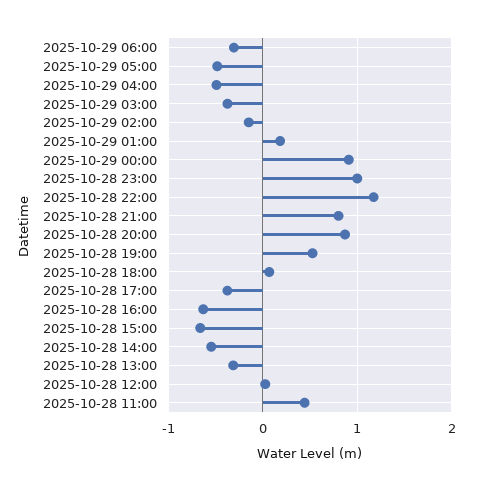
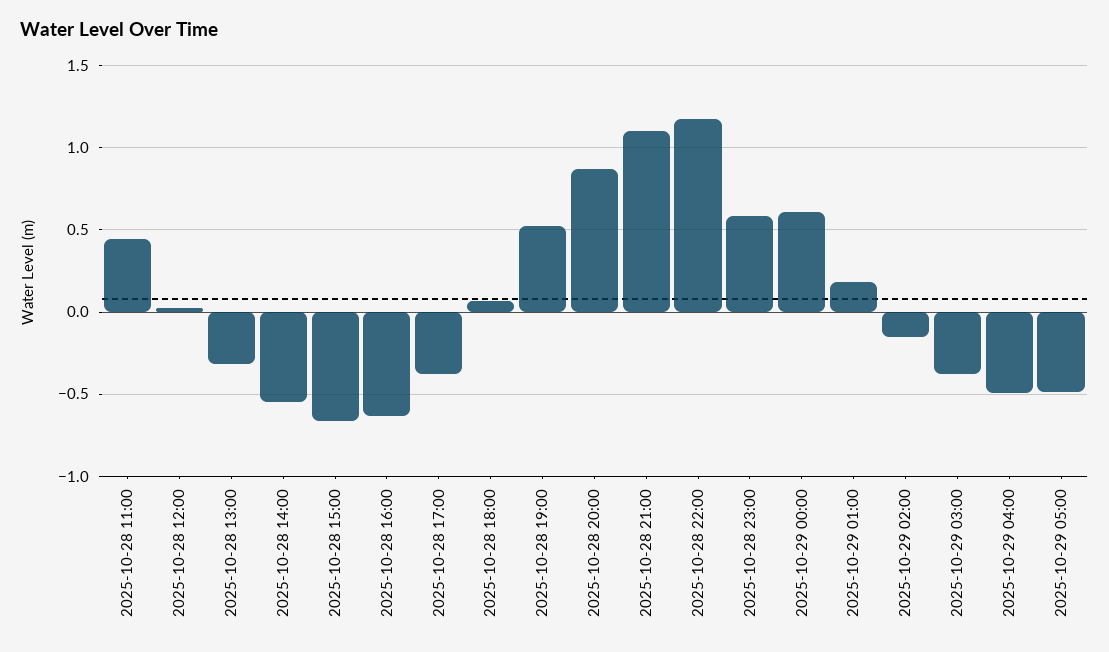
2025-10-29 06:00: -0.3 -> none
2025-10-29 00:00: 0.9 -> 0.6
2025-10-28 23:00: 1 -> 0.6
2025-10-28 21:00: 0.8 -> 1.1

